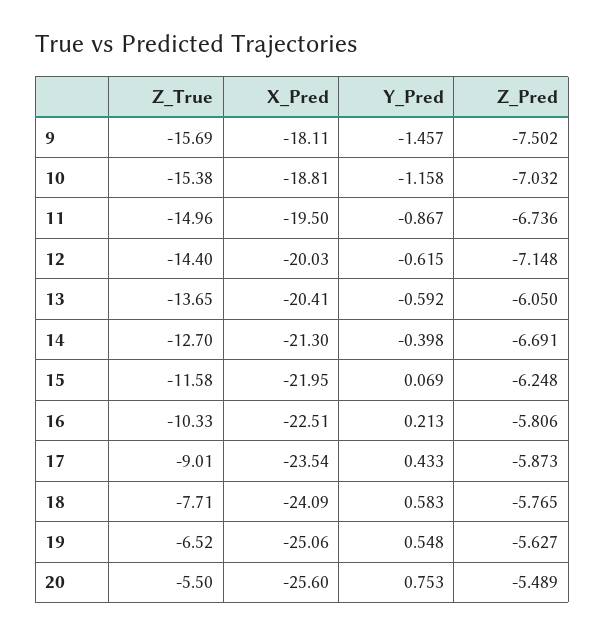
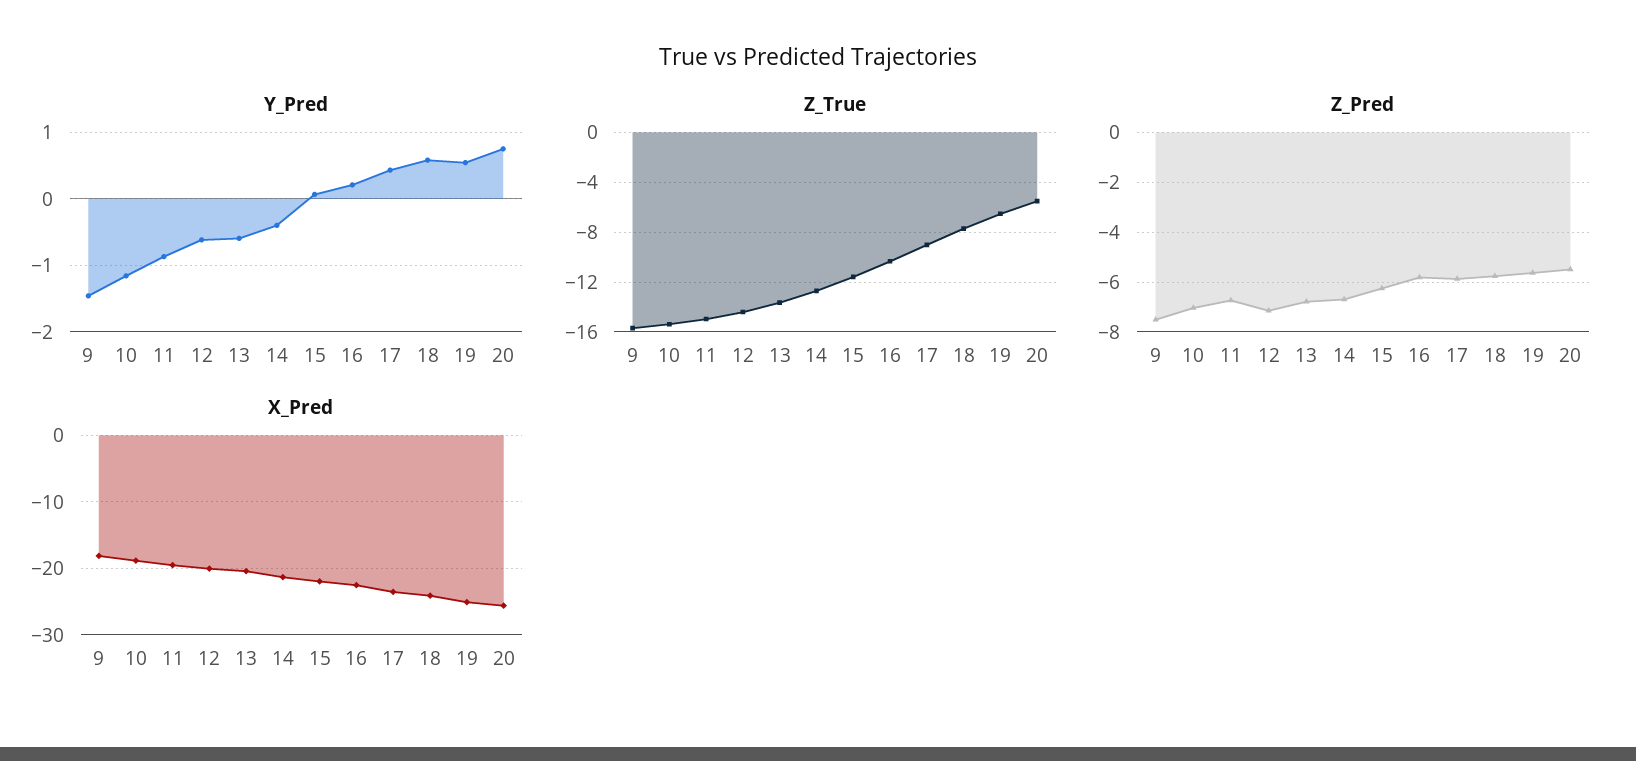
Z_Pred, 13: -6.05 -> -6.75

